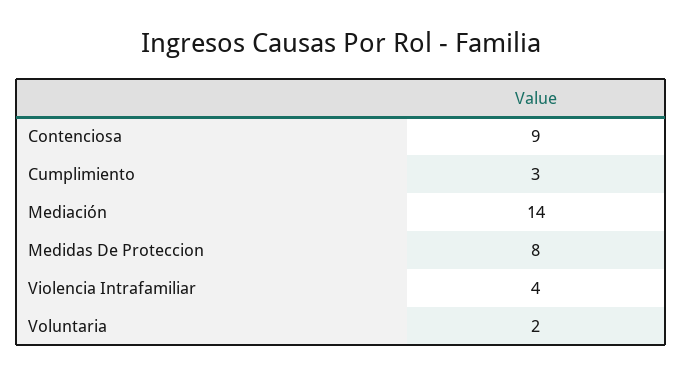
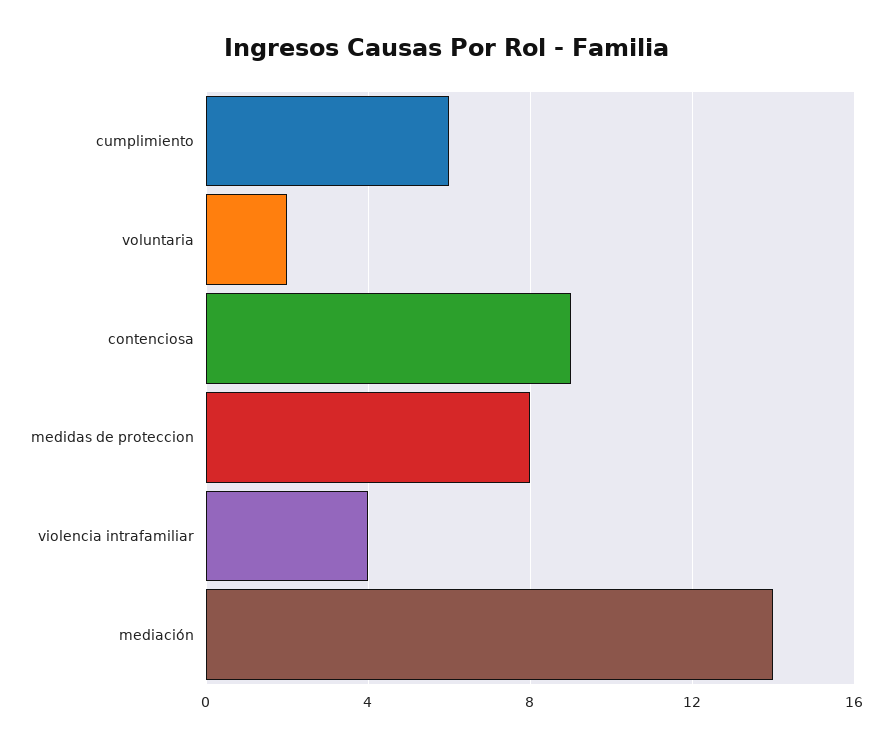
Cumplimiento: 3 -> 6

